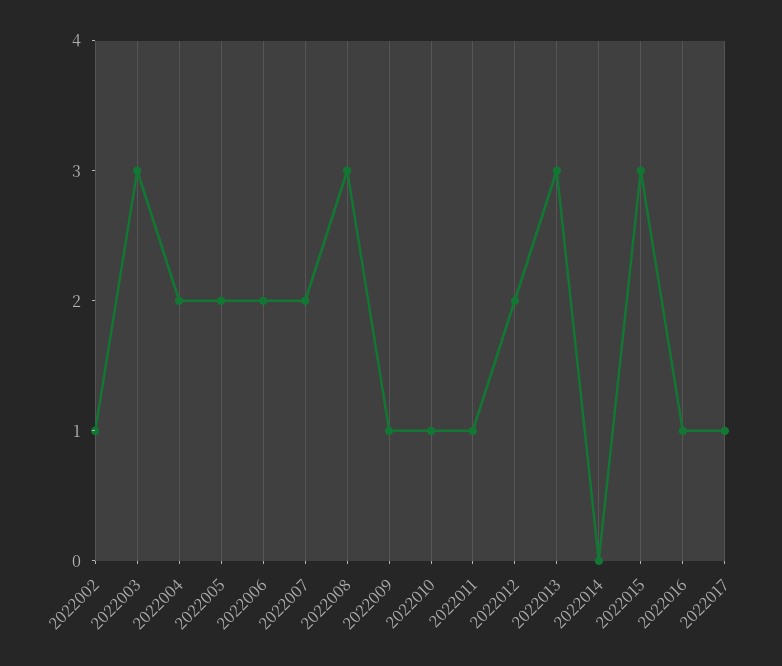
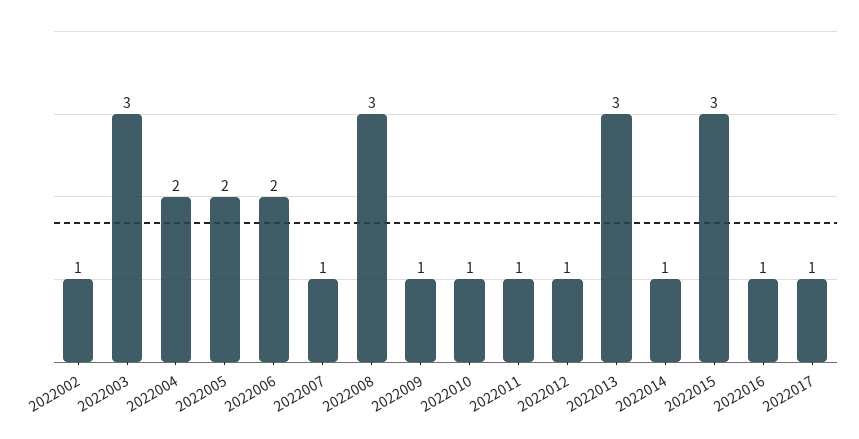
2022007: 2 -> 1
2022012: 2 -> 1
2022014: 0 -> 1

